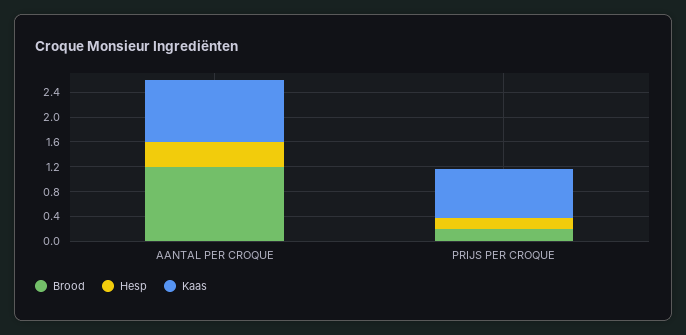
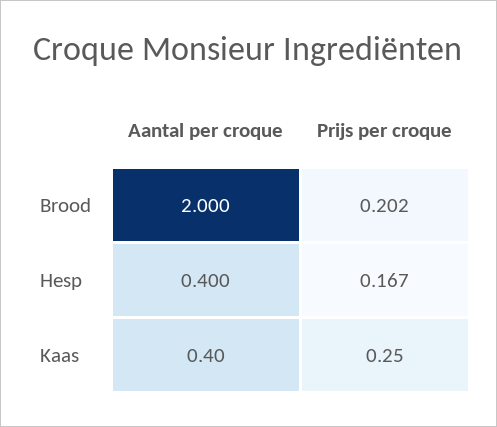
Brood, AANTAL PER CROQUE: 1.2 -> 2
Kaas, AANTAL PER CROQUE: 1 -> 0.4
Kaas, PRIJS PER CROQUE: 0.8 -> 0.25

